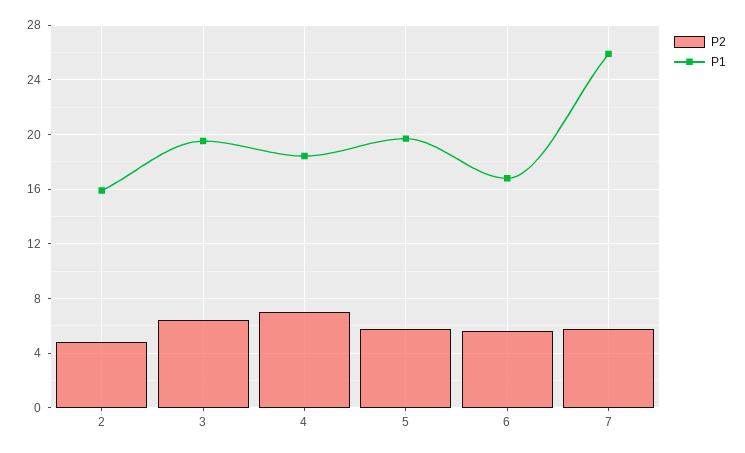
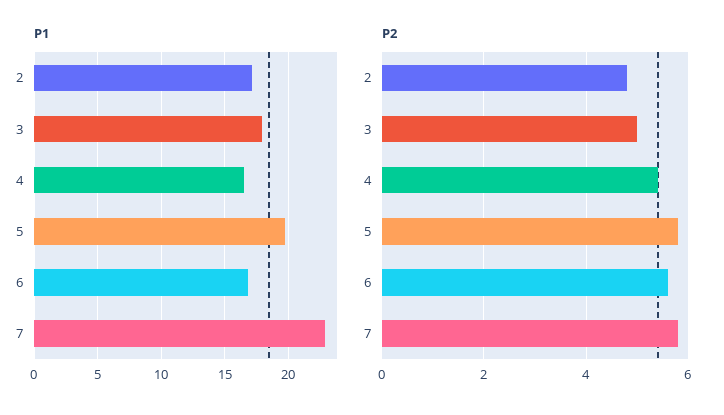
P1, 2: 16 -> 17
P2, 3: 6.5 -> 5
P1, 3: 19.5 -> 18
P2, 4: 7 -> 5.5
P1, 4: 18.5 -> 16.5
P1, 7: 26 -> 23

